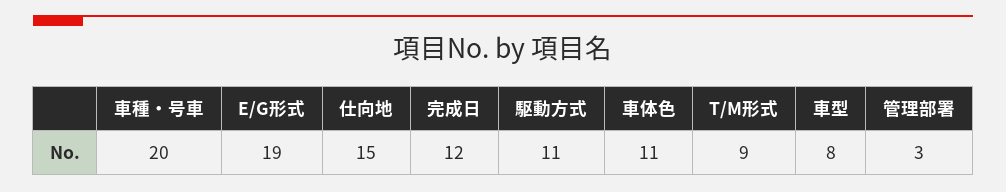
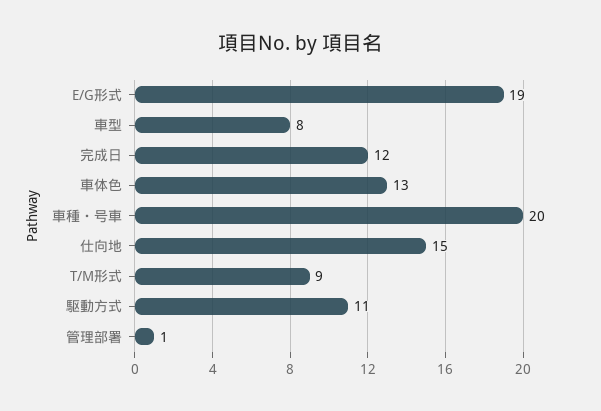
車体色: 11 -> 13
管理部署: 3 -> 1

